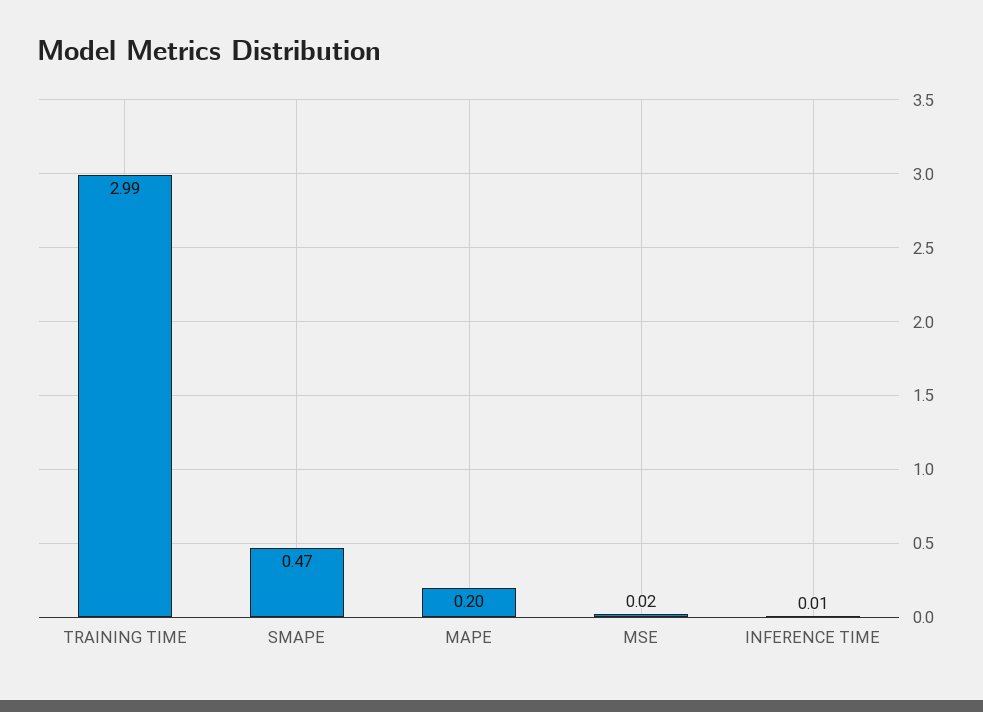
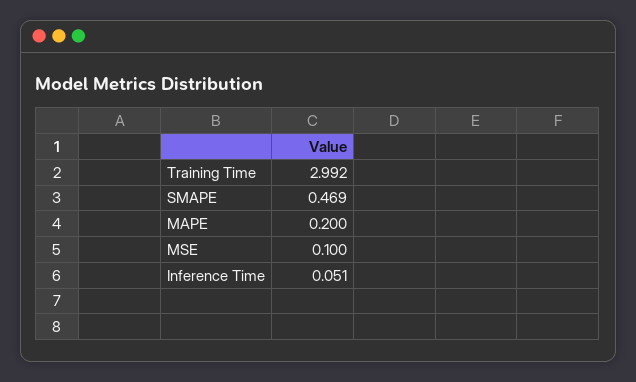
MSE: 0.02 -> 0.1
INFERENCE TIME: 0.01 -> 0.051

